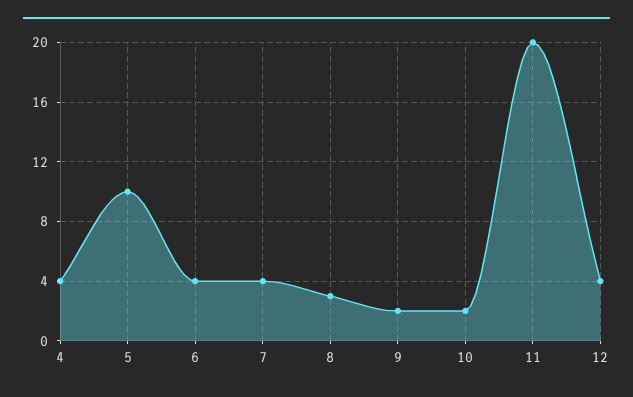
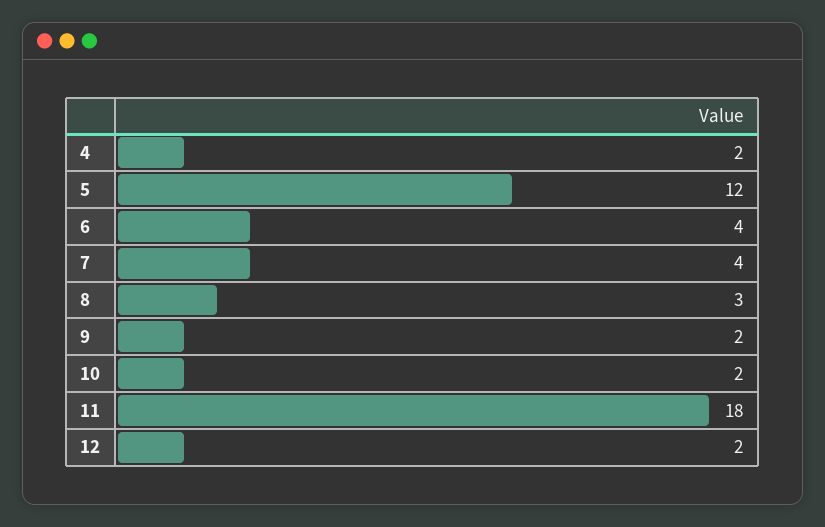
4: 4 -> 2
5: 10 -> 12
11: 20 -> 18
12: 4 -> 2

